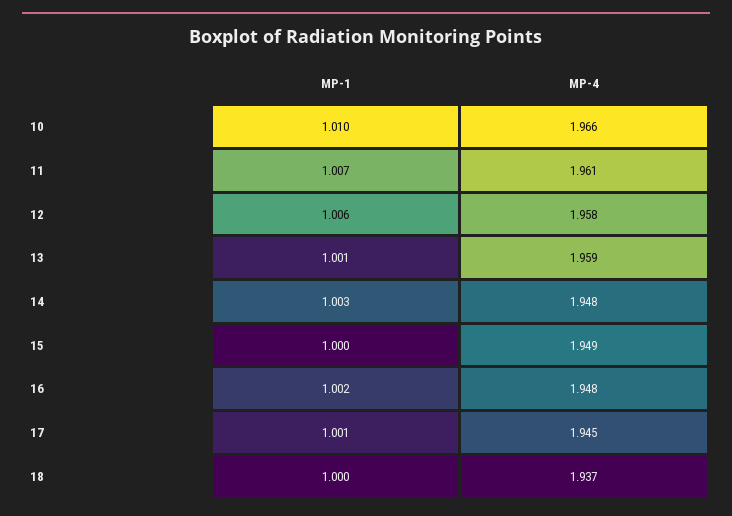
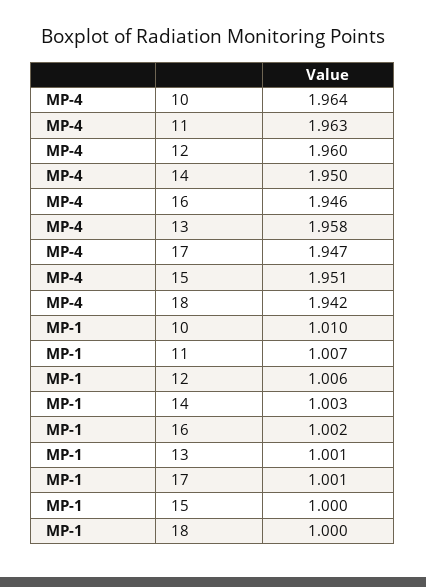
MP-4, 10: 1.966 -> 1.964
MP-4, 11: 1.961 -> 1.963
MP-4, 12: 1.958 -> 1.96
MP-4, 13: 1.959 -> 1.958
MP-4, 14: 1.948 -> 1.95
MP-4, 15: 1.949 -> 1.951
MP-4, 16: 1.948 -> 1.946
MP-4, 17: 1.945 -> 1.947
MP-4, 18: 1.937 -> 1.942

